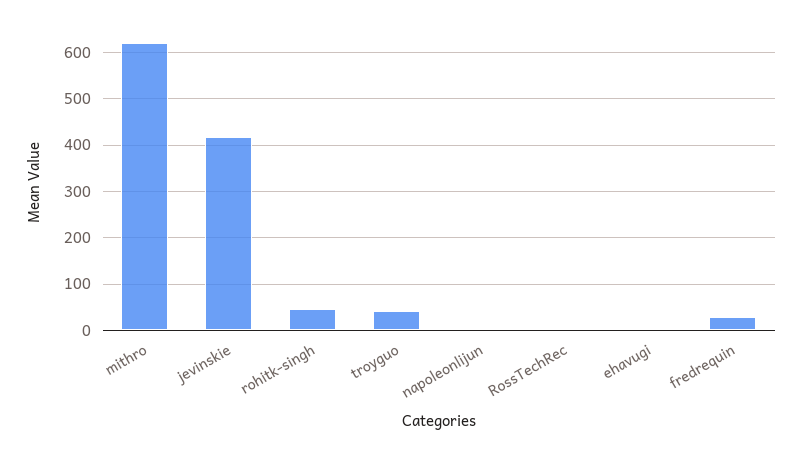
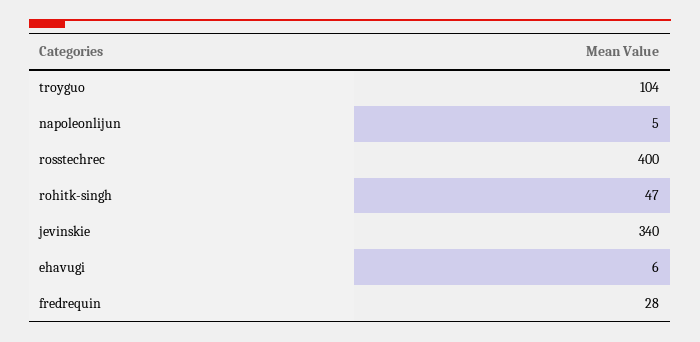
mithro: 620 -> none
jevinskie: 420 -> 340
troyguo: 40 -> 104
RossTechRec: 0 -> 400

